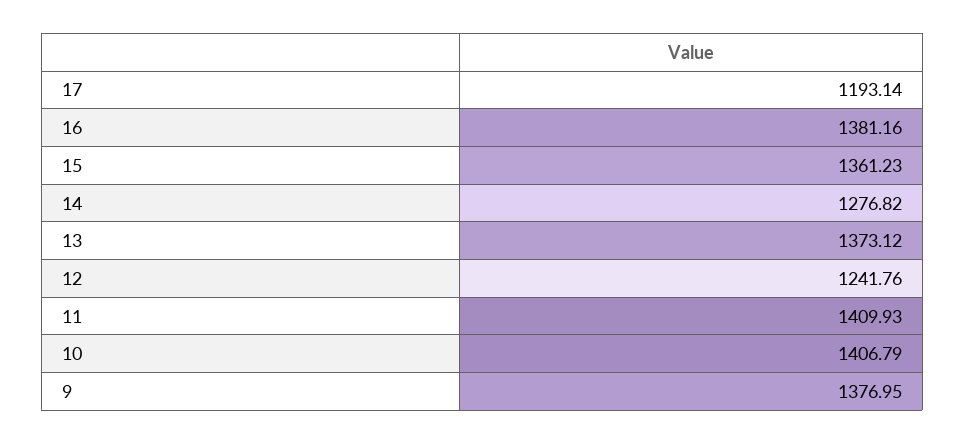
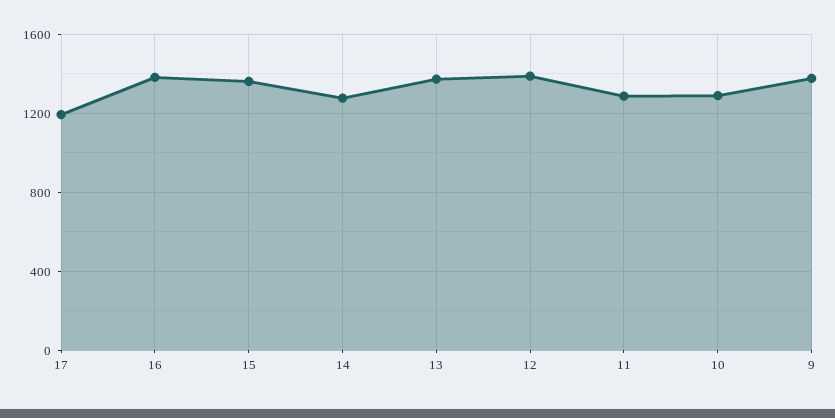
12: 1241.76 -> 1400
11: 1409.93 -> 1300
10: 1406.79 -> 1300

